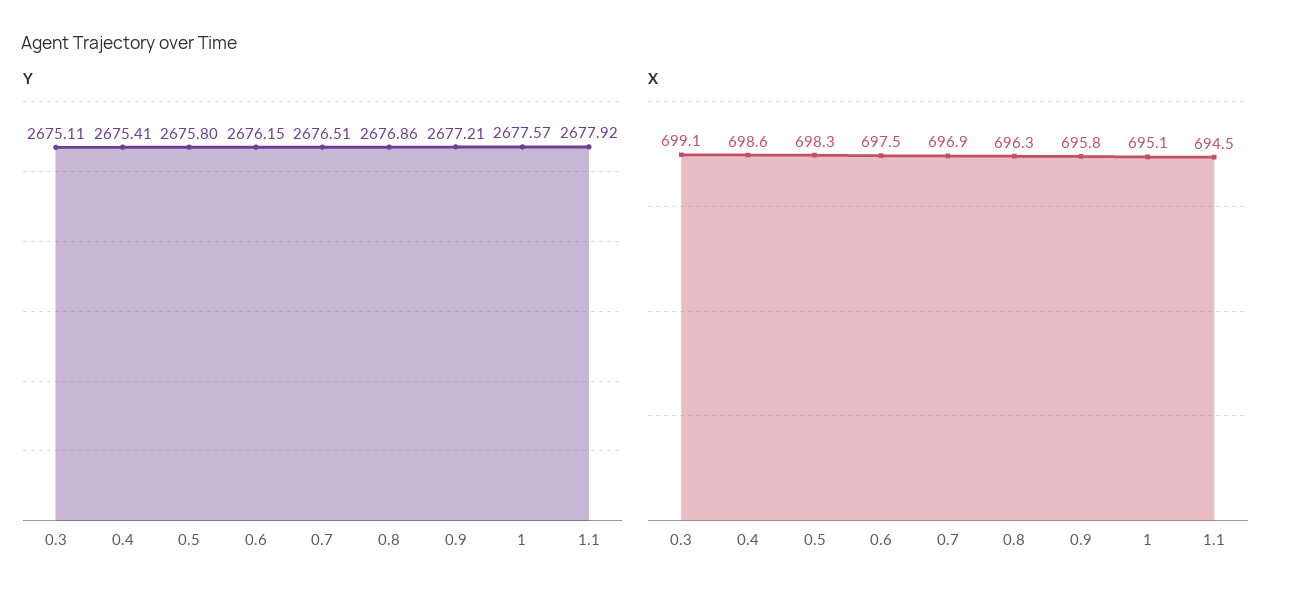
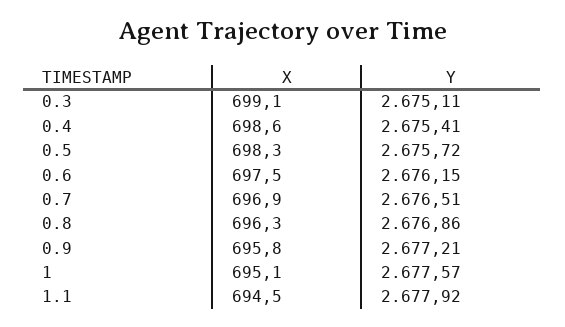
Y, 0.5: 2675.8 -> 2675.72

